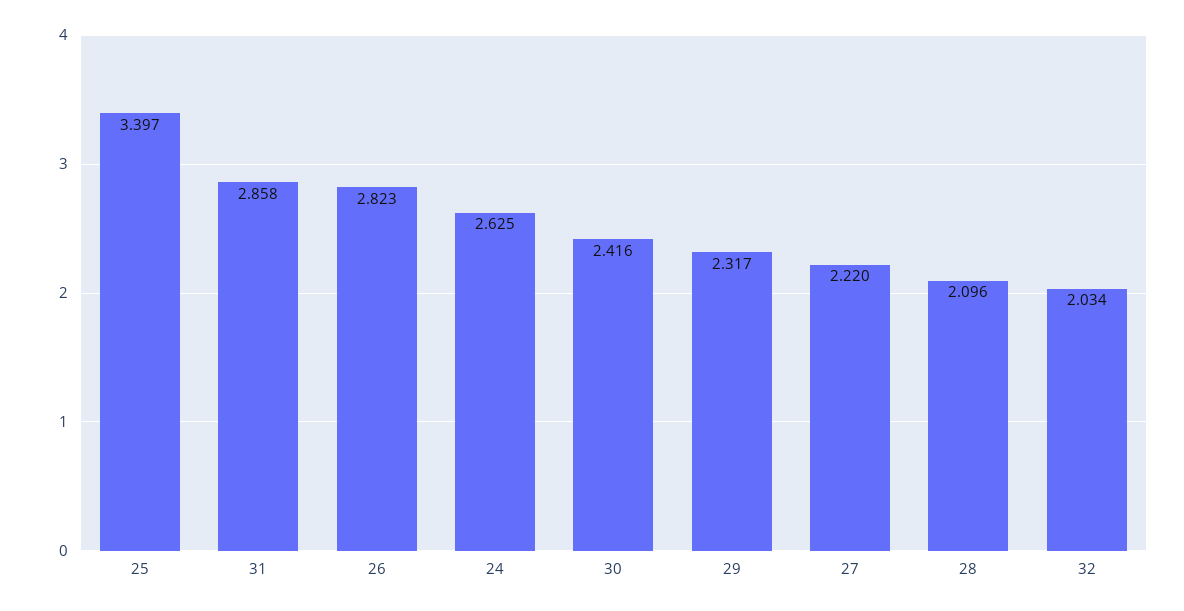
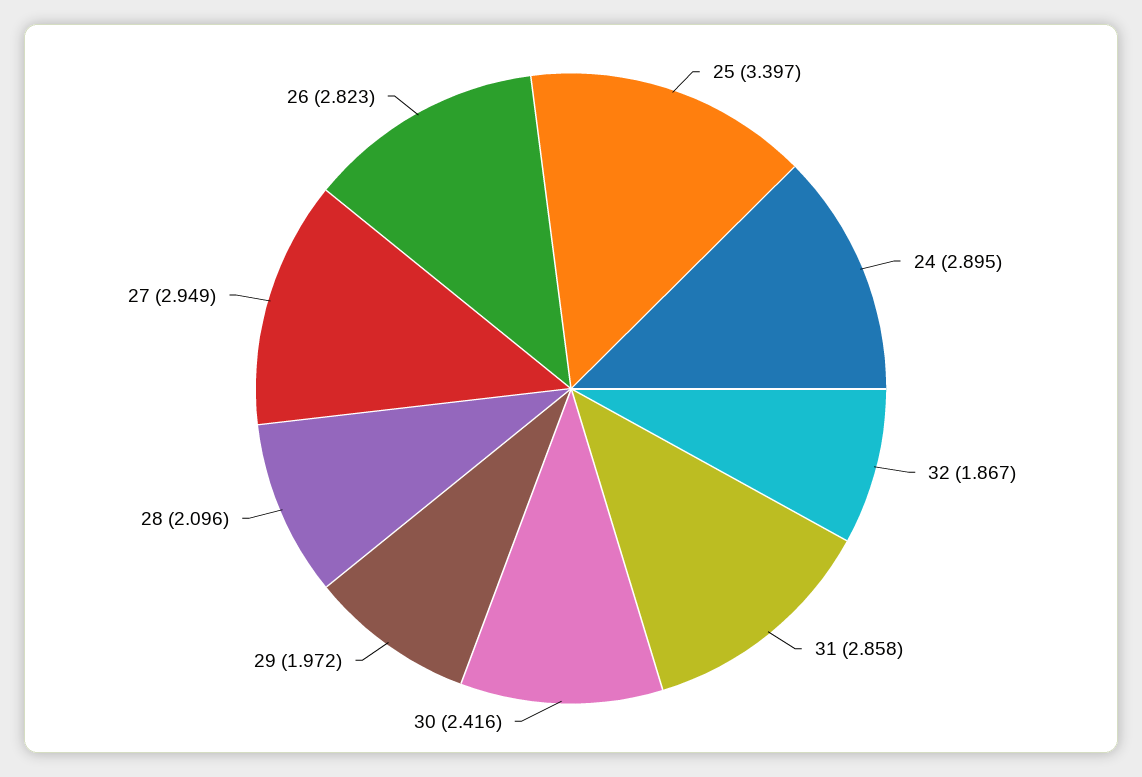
24: 2.625 -> 2.895
29: 2.317 -> 1.972
27: 2.22 -> 2.949
32: 2.034 -> 1.867

